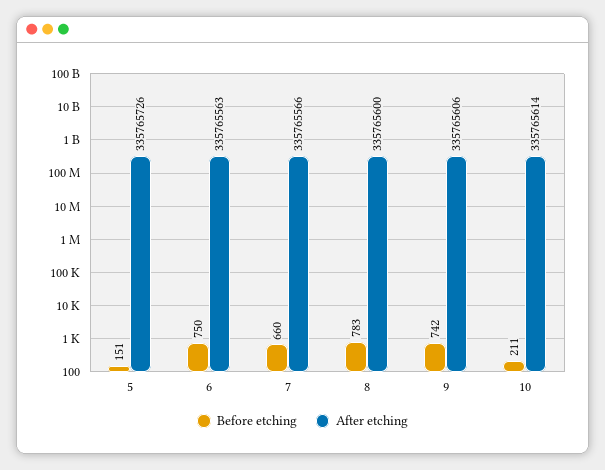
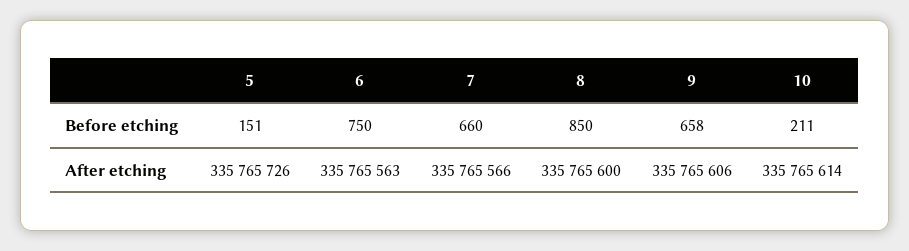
Before etching, 8: 783 -> 850
Before etching, 9: 742 -> 658

